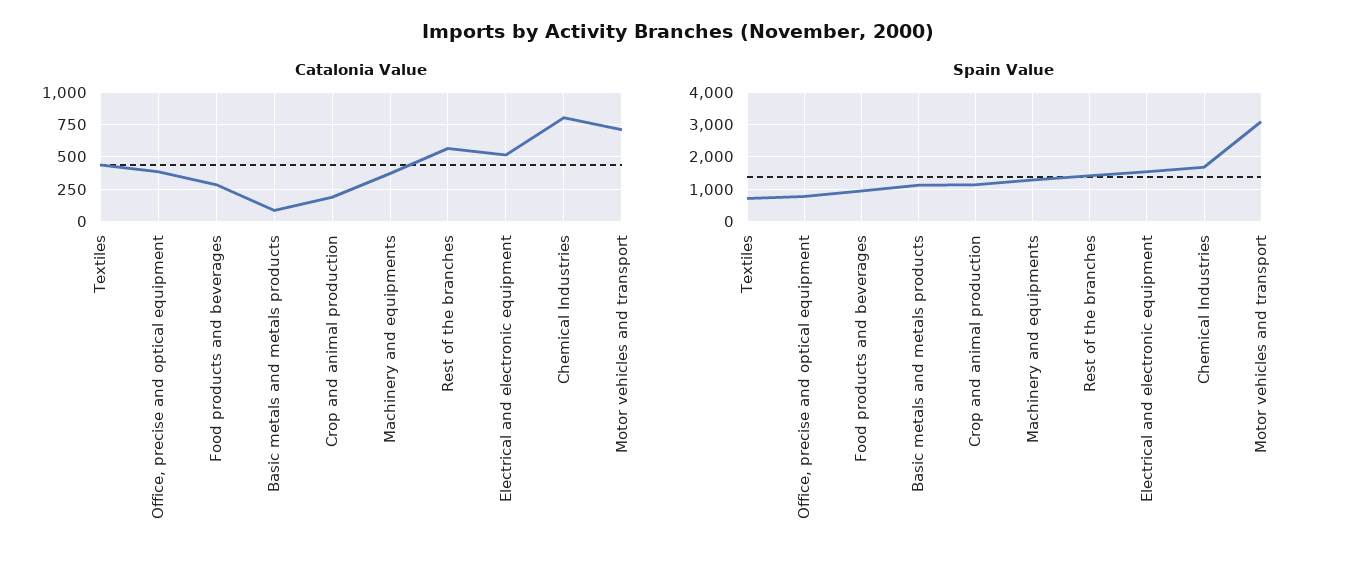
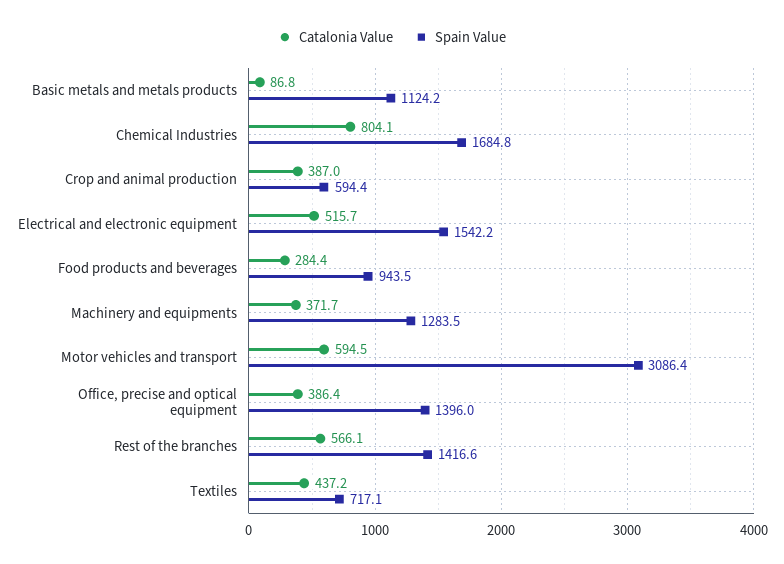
Catalonia Value, Crop and animal production: 200 -> 387
Catalonia Value, Motor vehicles and transport: 700 -> 594.5
Spain Value, Office, precise and optical equipment: 800 -> 1396
Spain Value, Crop and animal production: 1200 -> 594.4

